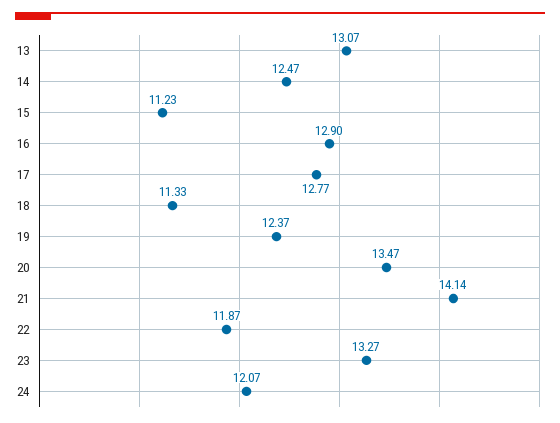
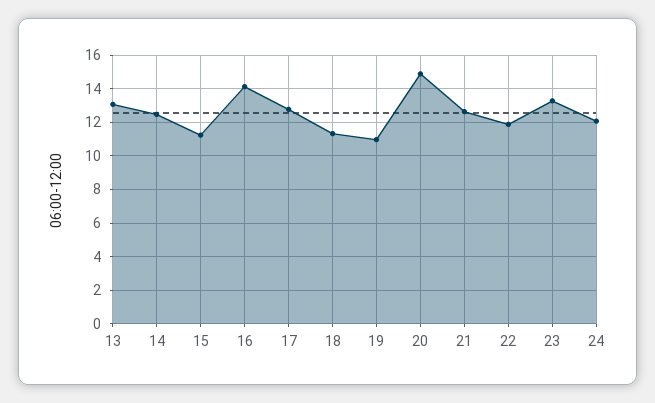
16: 12.9 -> 14
19: 12.37 -> 11
20: 13.47 -> 15
21: 14.14 -> 12.5

